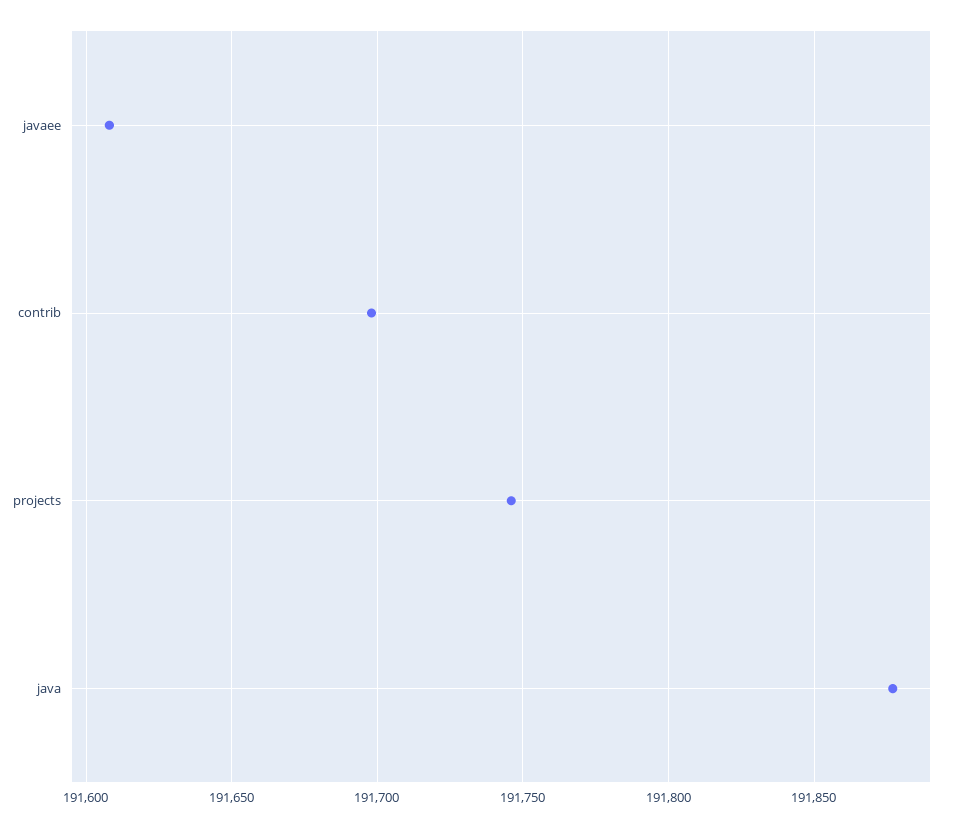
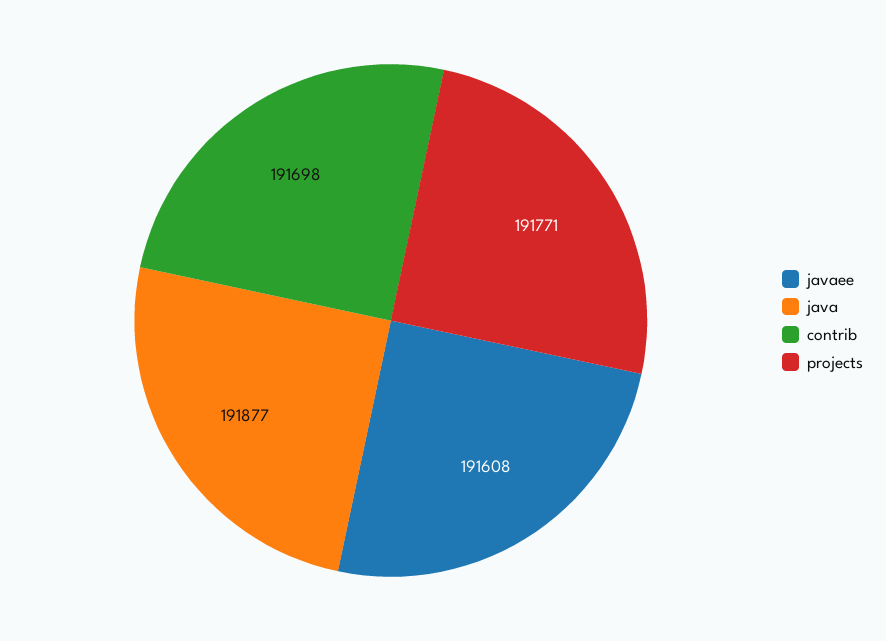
projects: 191745 -> 191771

